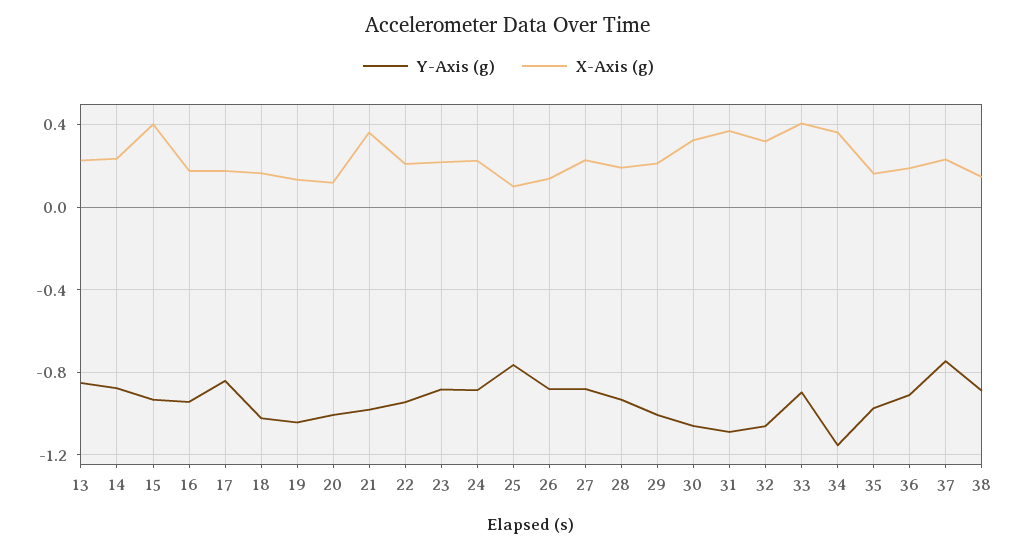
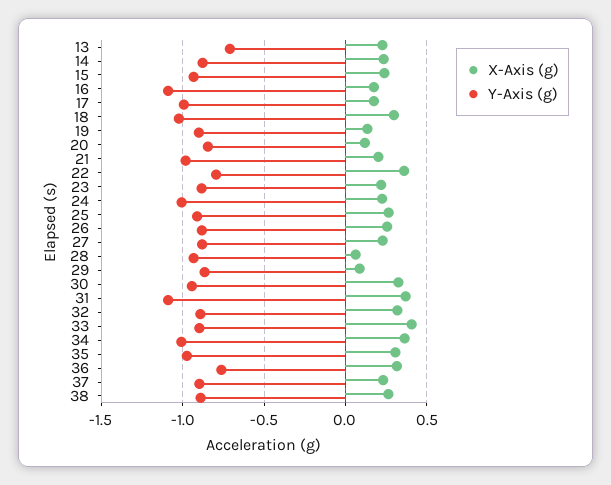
Y-Axis (g), 13: -0.85 -> -0.7
X-Axis (g), 15: 0.4 -> 0.25
Y-Axis (g), 16: -0.95 -> -1.1
Y-Axis (g), 17: -0.85 -> -1
X-Axis (g), 18: 0.15 -> 0.3
Y-Axis (g), 19: -1.05 -> -0.9
Y-Axis (g), 20: -1 -> -0.85
X-Axis (g), 21: 0.35 -> 0.2
Y-Axis (g), 22: -0.95 -> -0.8
X-Axis (g), 22: 0.2 -> 0.35
Y-Axis (g), 24: -0.9 -> -1
Y-Axis (g), 25: -0.75 -> -0.9
X-Axis (g), 25: 0.1 -> 0.25
X-Axis (g), 26: 0.15 -> 0.25
X-Axis (g), 28: 0.2 -> 0.05
Y-Axis (g), 29: -1 -> -0.85
X-Axis (g), 29: 0.2 -> 0.1
Y-Axis (g), 30: -1.05 -> -0.95
Y-Axis (g), 32: -1.05 -> -0.9
Y-Axis (g), 34: -1.15 -> -1
X-Axis (g), 35: 0.15 -> 0.3
Y-Axis (g), 36: -0.9 -> -0.75
X-Axis (g), 36: 0.2 -> 0.3
Y-Axis (g), 37: -0.75 -> -0.9
X-Axis (g), 38: 0.15 -> 0.25

